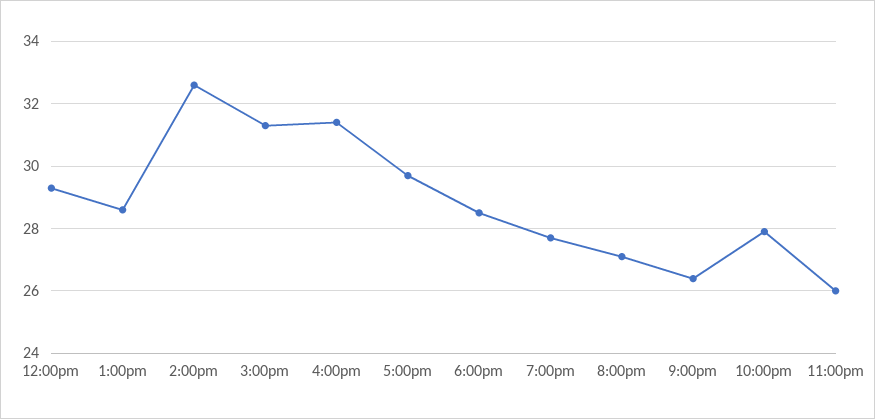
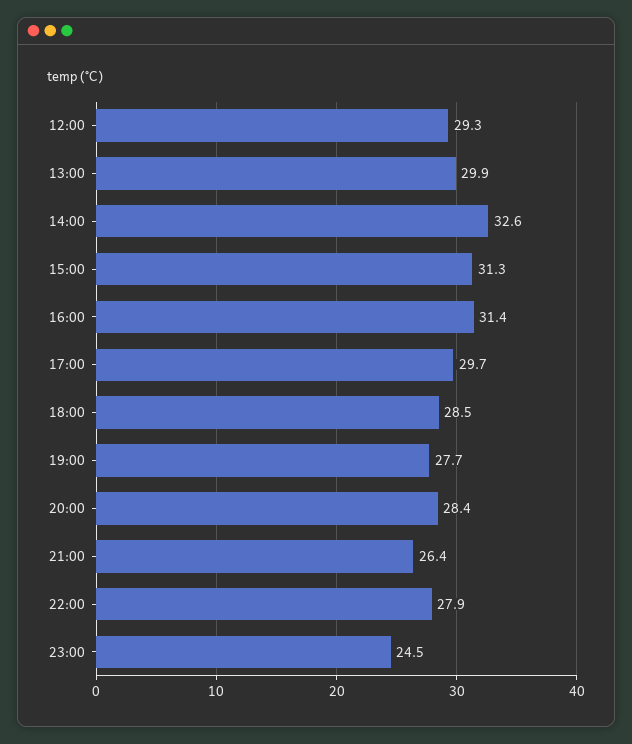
1:00pm: 28.5 -> 29.9
8:00pm: 27 -> 28.4
11:00pm: 26 -> 24.5

